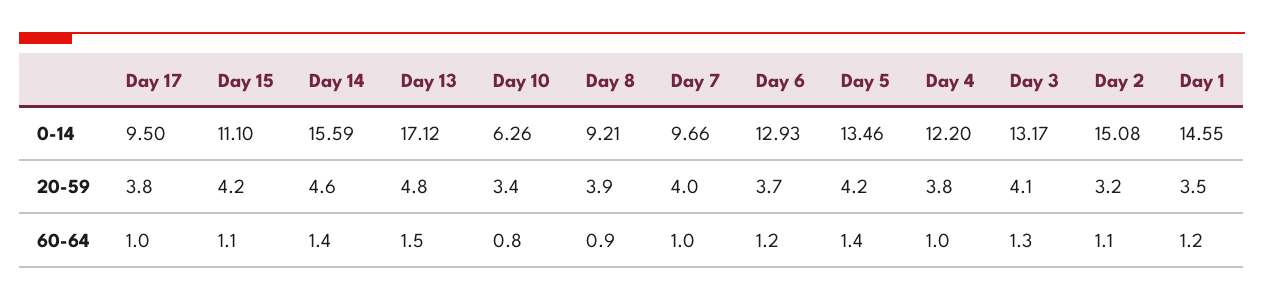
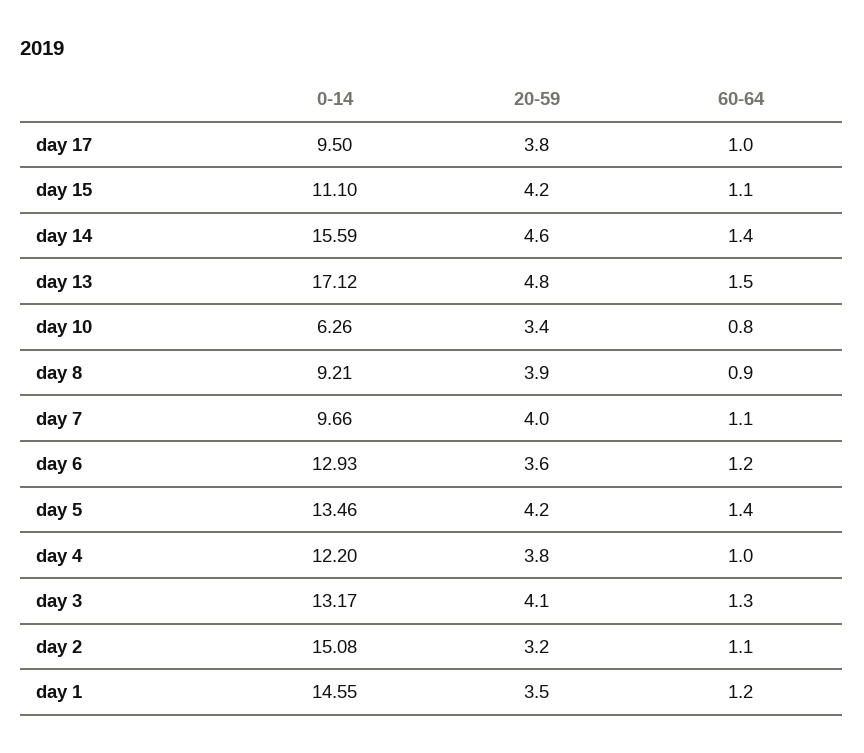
Day 6, 20-59: 3.7 -> 3.6
Day 7, 60-64: 1 -> 1.1

